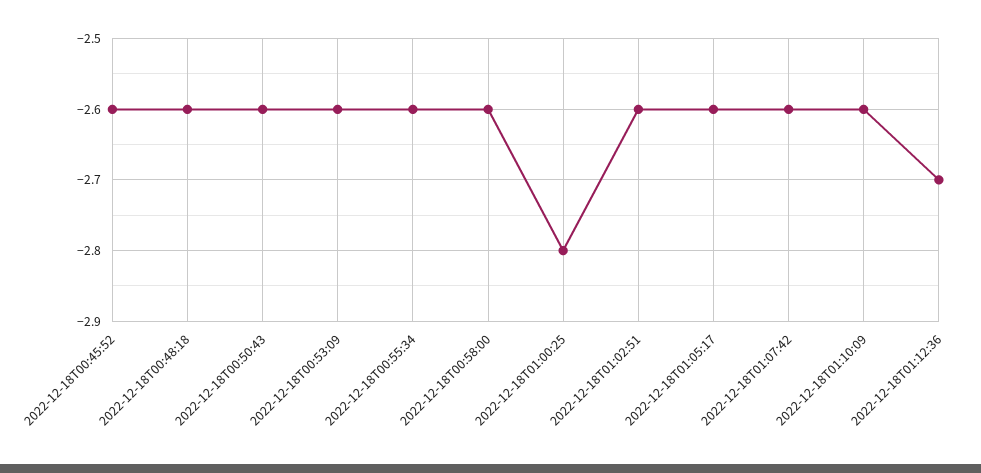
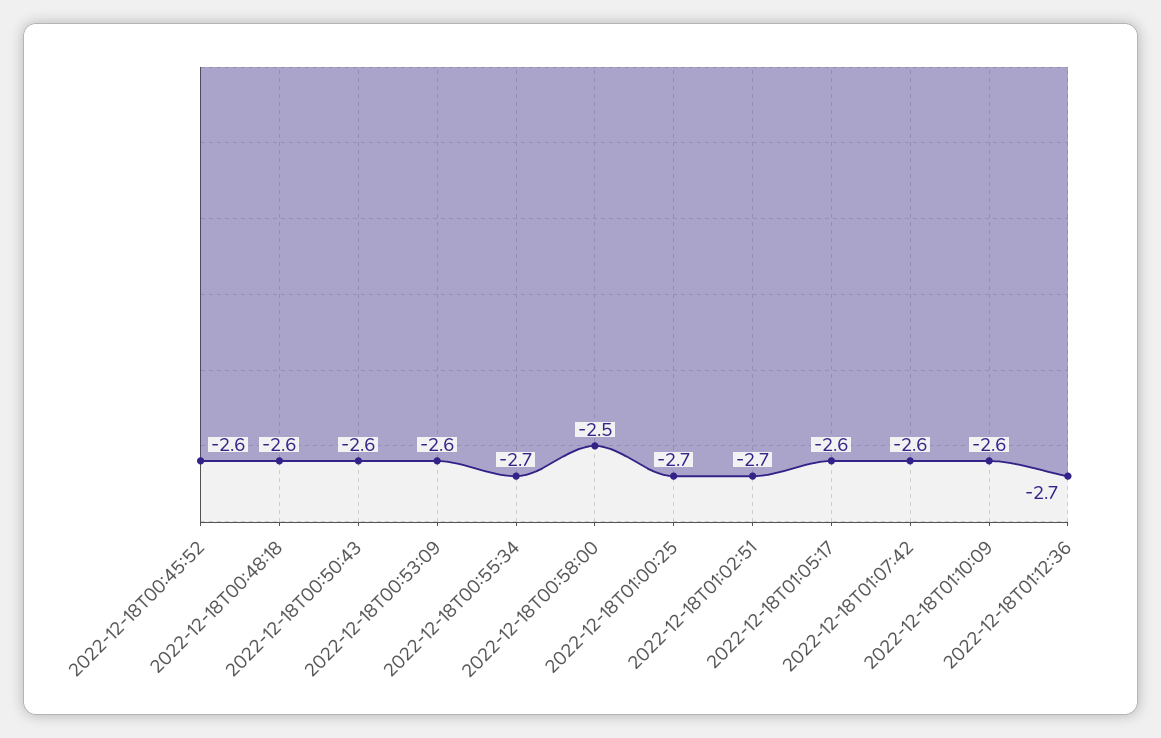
2022-12-18T00:55:34: -2.6 -> -2.7
2022-12-18T00:58:00: -2.6 -> -2.5
2022-12-18T01:00:25: -2.8 -> -2.7
2022-12-18T01:02:51: -2.6 -> -2.7

